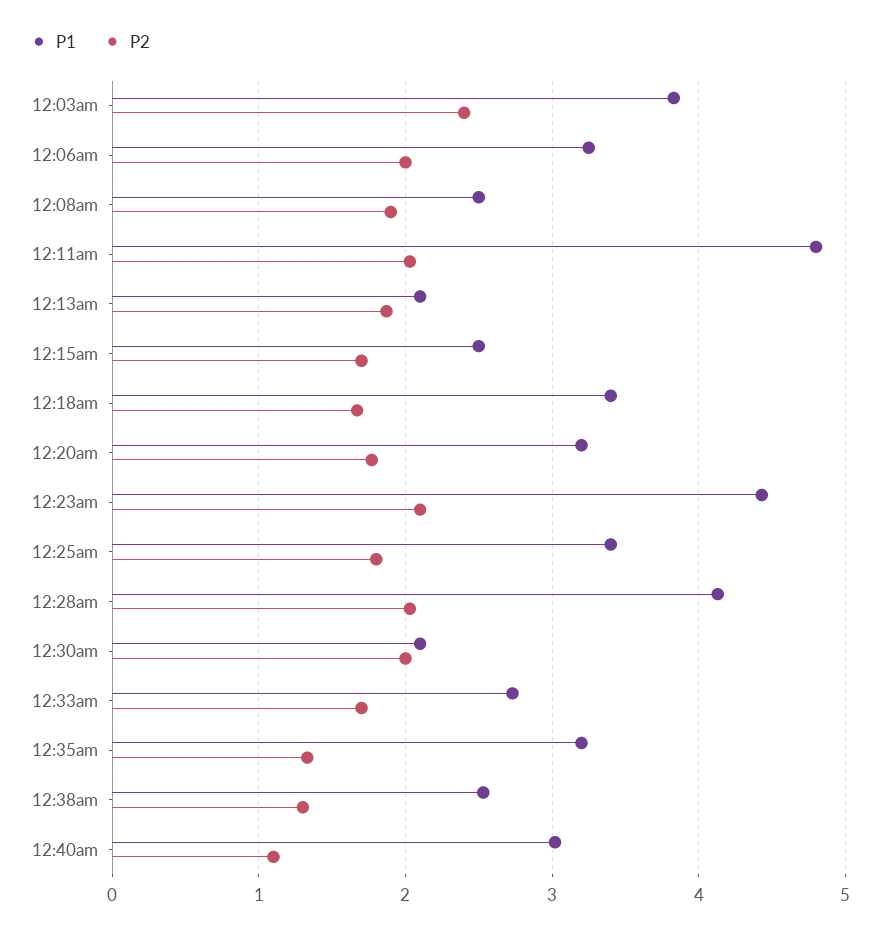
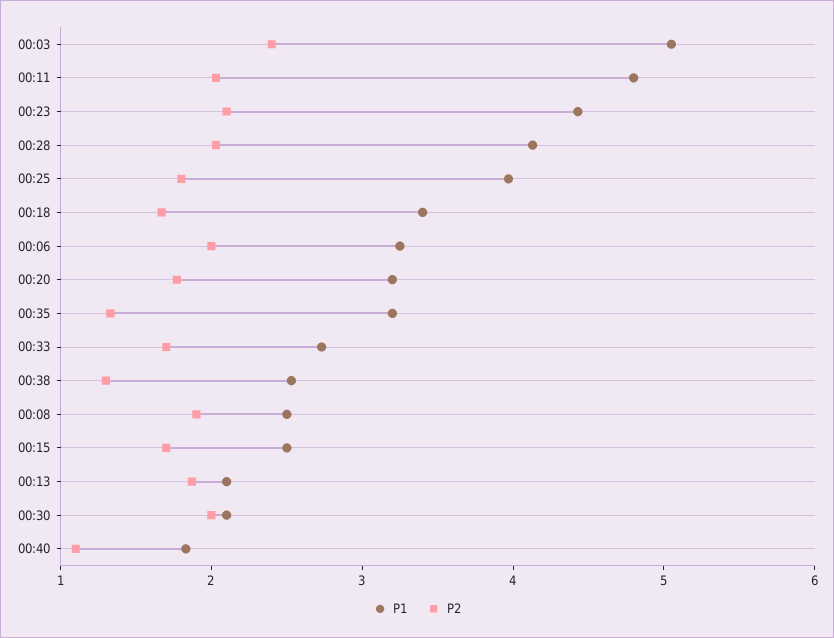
P1, 12:03am: 3.8 -> 5
P1, 12:25am: 3.4 -> 4
P1, 12:40am: 3 -> 1.8

